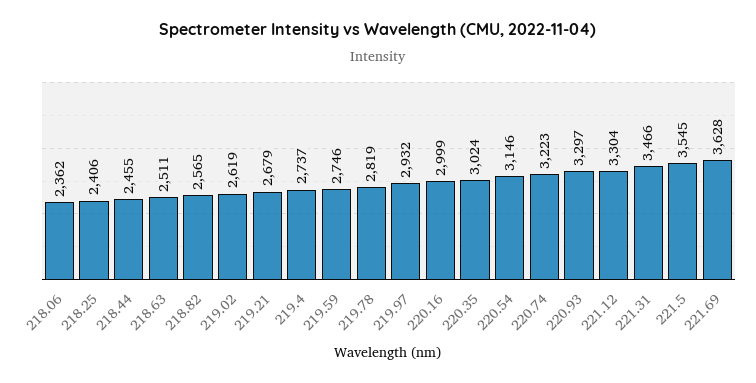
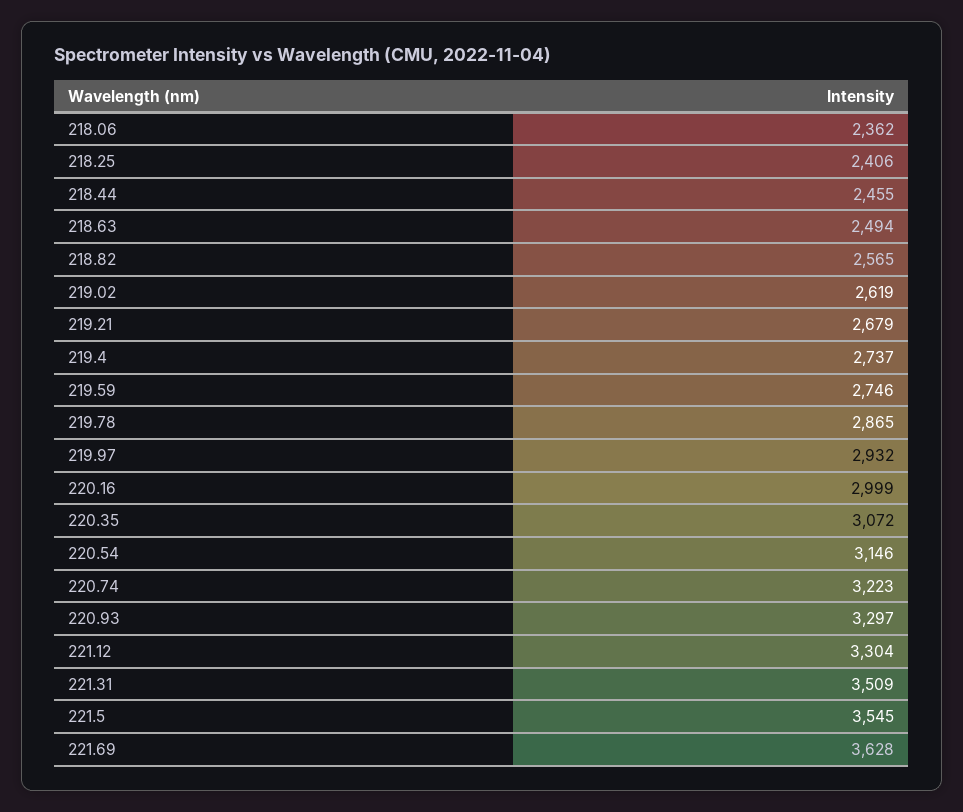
218.63: 2511 -> 2494
219.78: 2819 -> 2865
220.35: 3024 -> 3072
221.31: 3466 -> 3509

